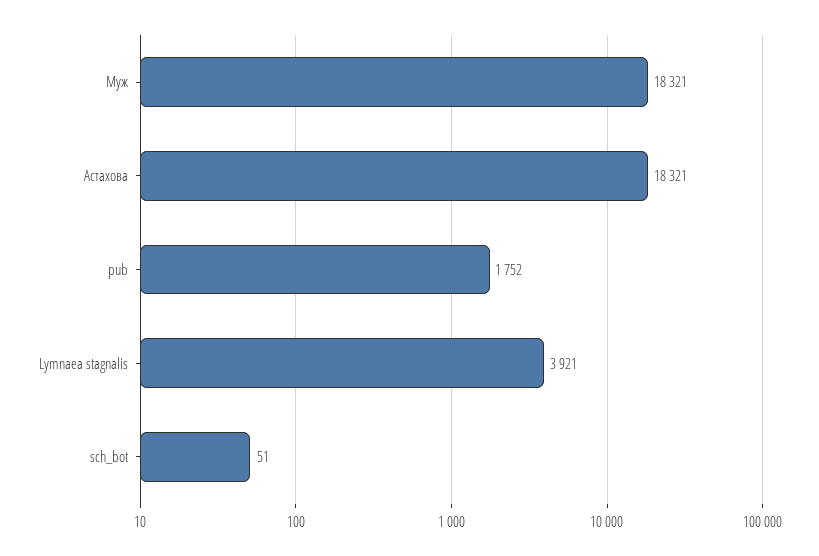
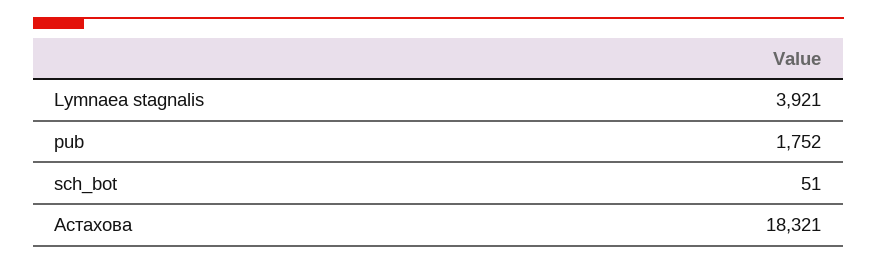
Муж: 18321 -> none

